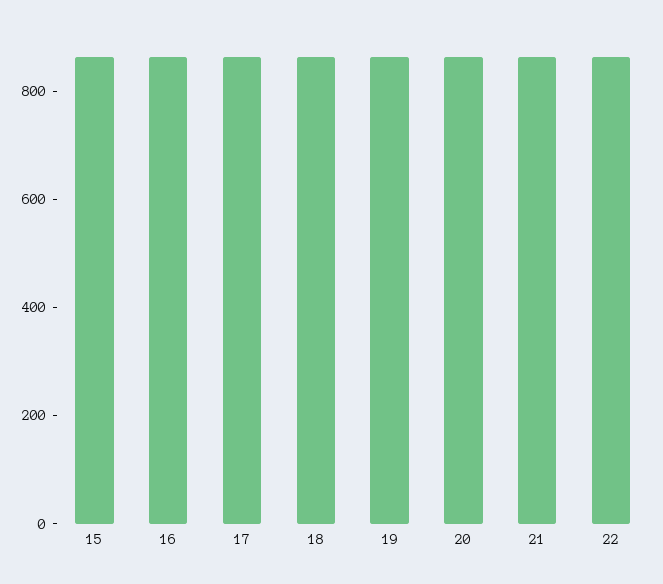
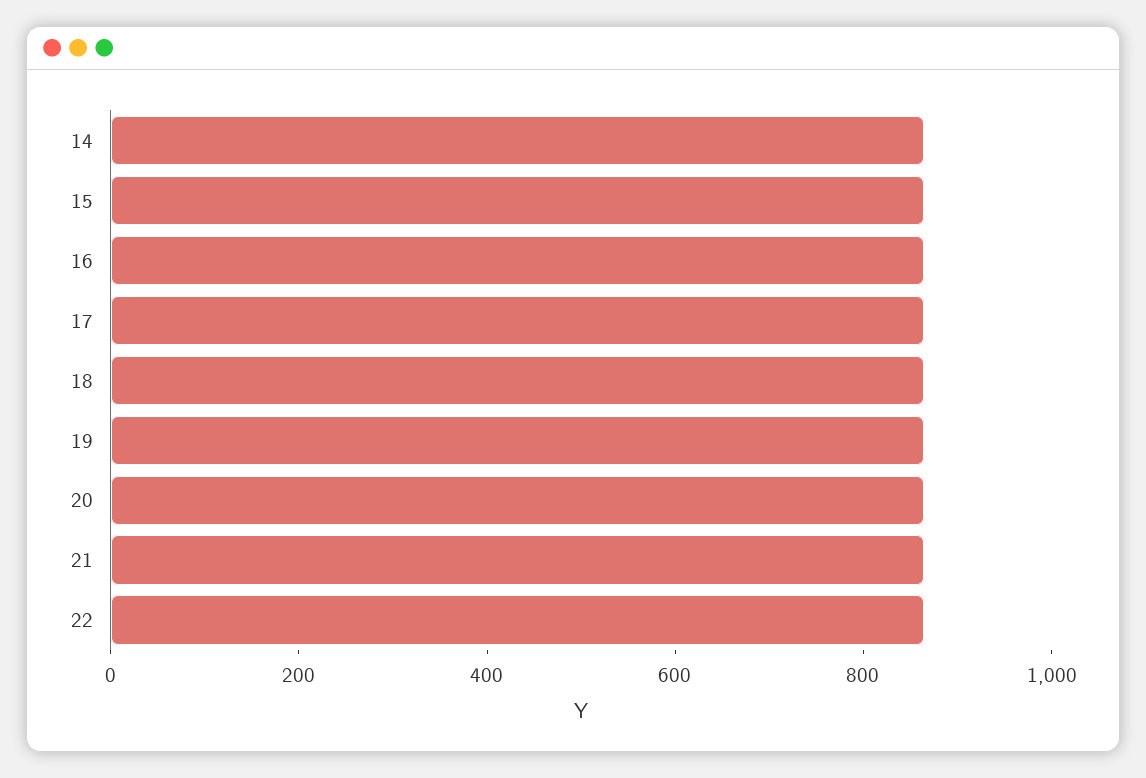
14: none -> 850

